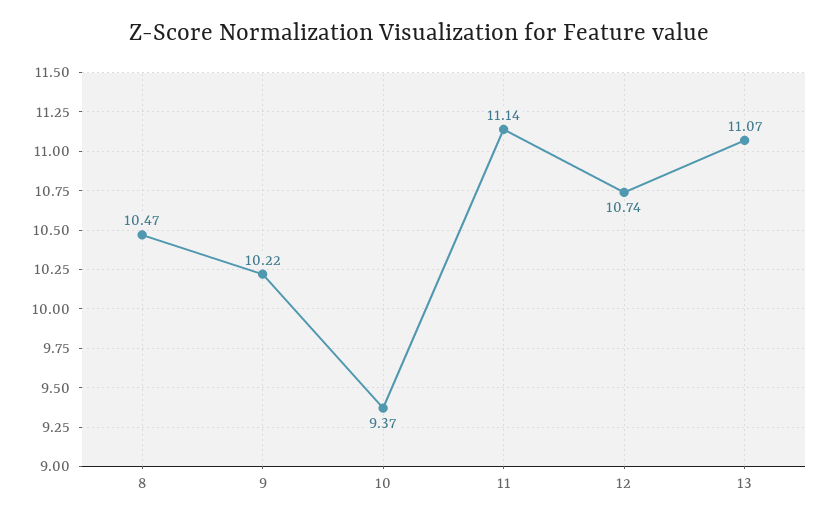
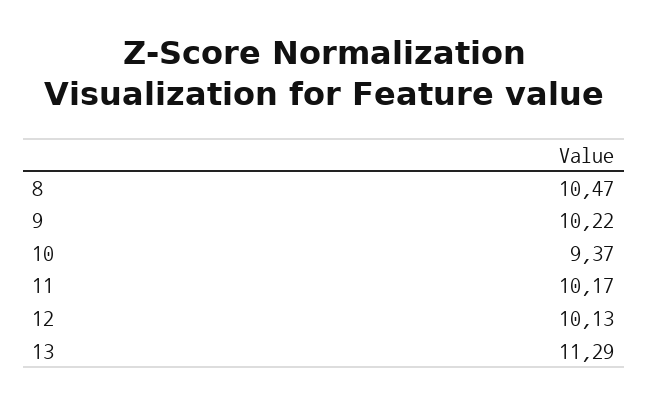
11: 11.14 -> 10.17
12: 10.74 -> 10.13
13: 11.07 -> 11.29

